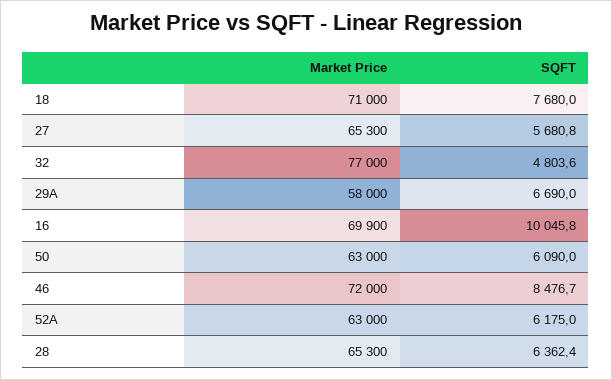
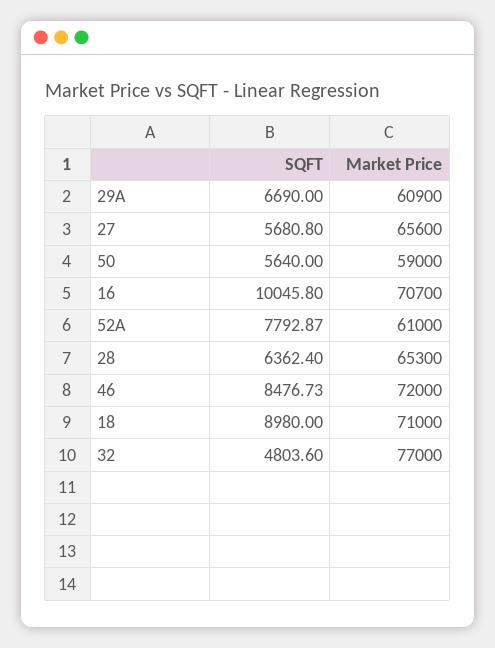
SQFT, 18: 7680 -> 8980
Market Price, 27: 65300 -> 65600
Market Price, 29A: 58000 -> 60900
Market Price, 16: 69900 -> 70700
Market Price, 50: 63000 -> 59000
SQFT, 50: 6090 -> 5640
Market Price, 52A: 63000 -> 61000
SQFT, 52A: 6175 -> 7792.87

